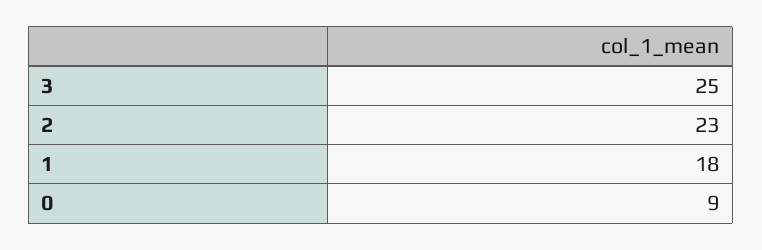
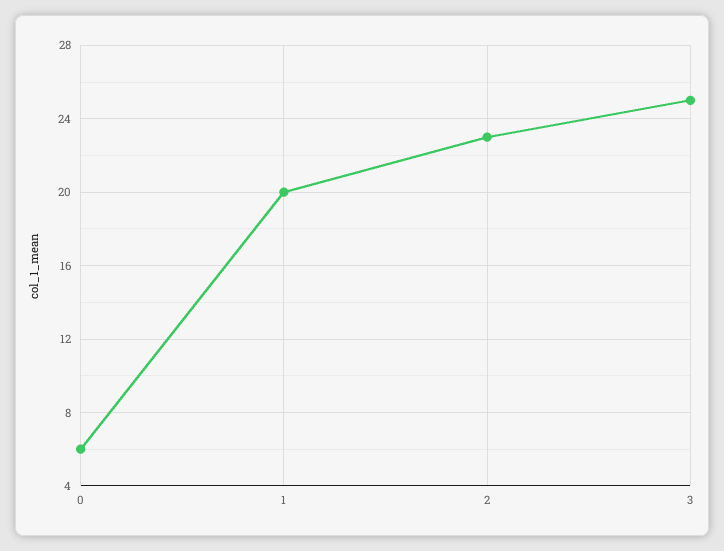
1: 18 -> 20
0: 9 -> 6

